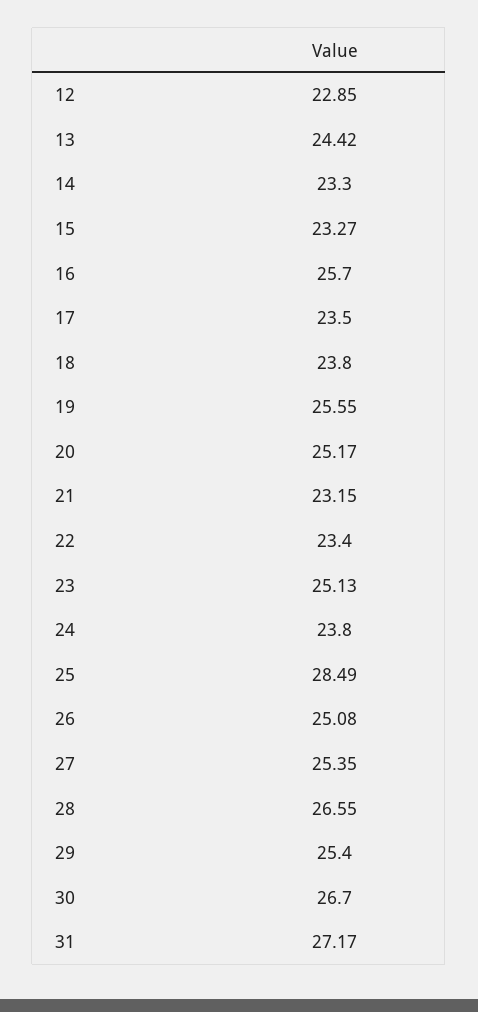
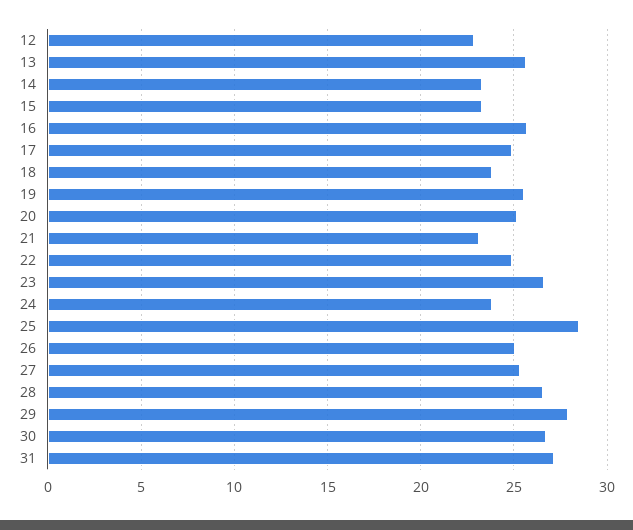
13: 24.42 -> 25.5
17: 23.5 -> 25
22: 23.4 -> 25
23: 25.13 -> 26.5
29: 25.4 -> 28

